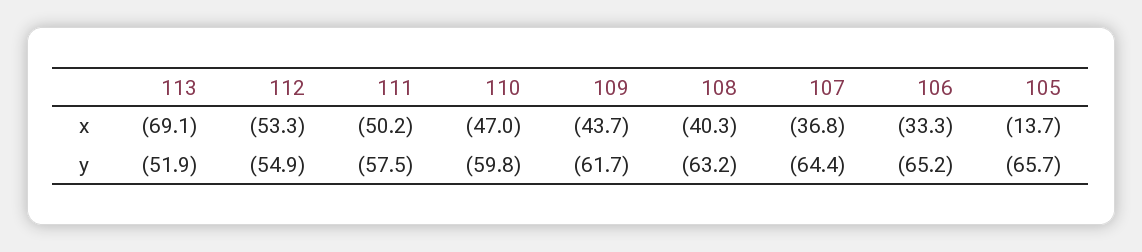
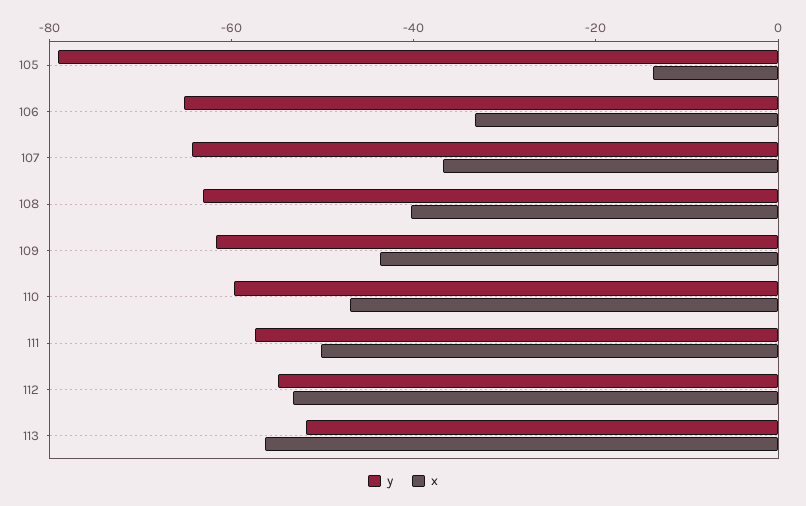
x, 113: -69.1 -> -55
y, 105: -65.7 -> -80

